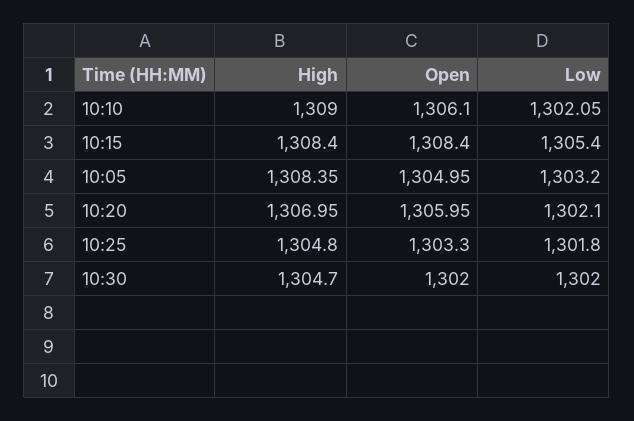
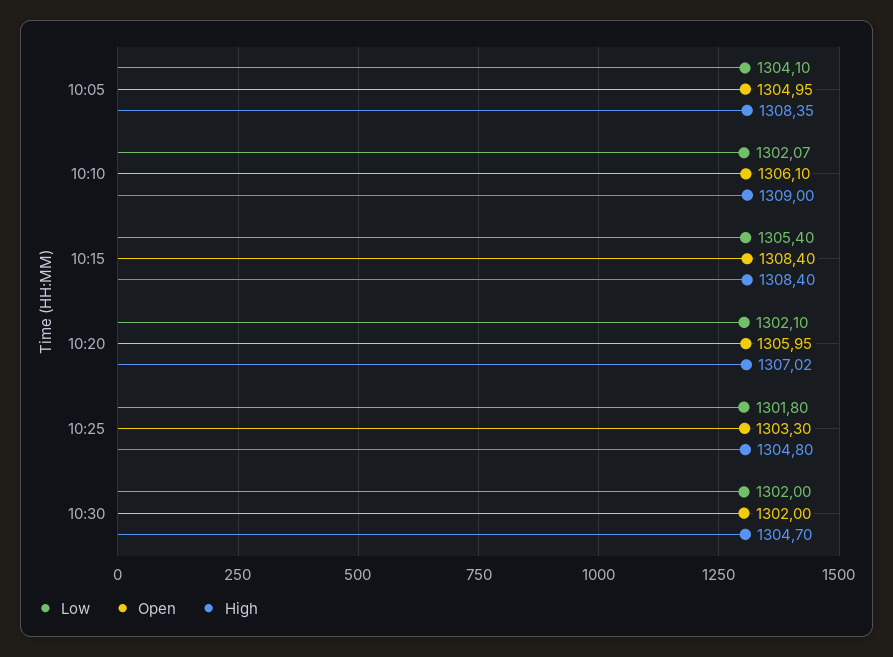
Low, 10:10: 1302.05 -> 1302.07
Low, 10:05: 1303.2 -> 1304.1
High, 10:20: 1306.95 -> 1307.02

